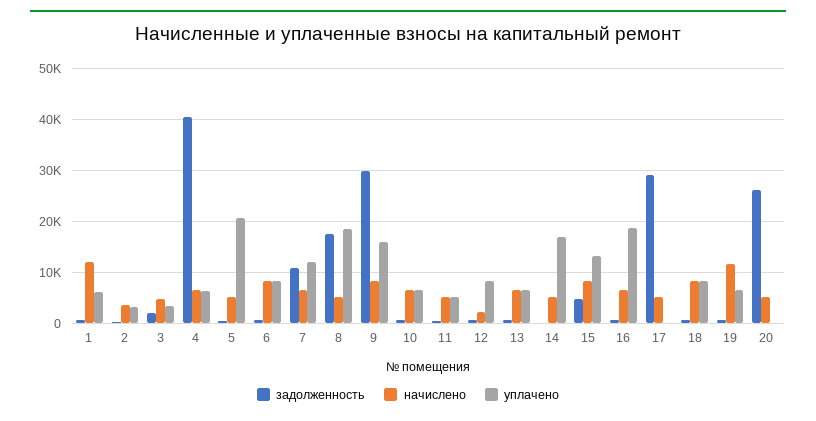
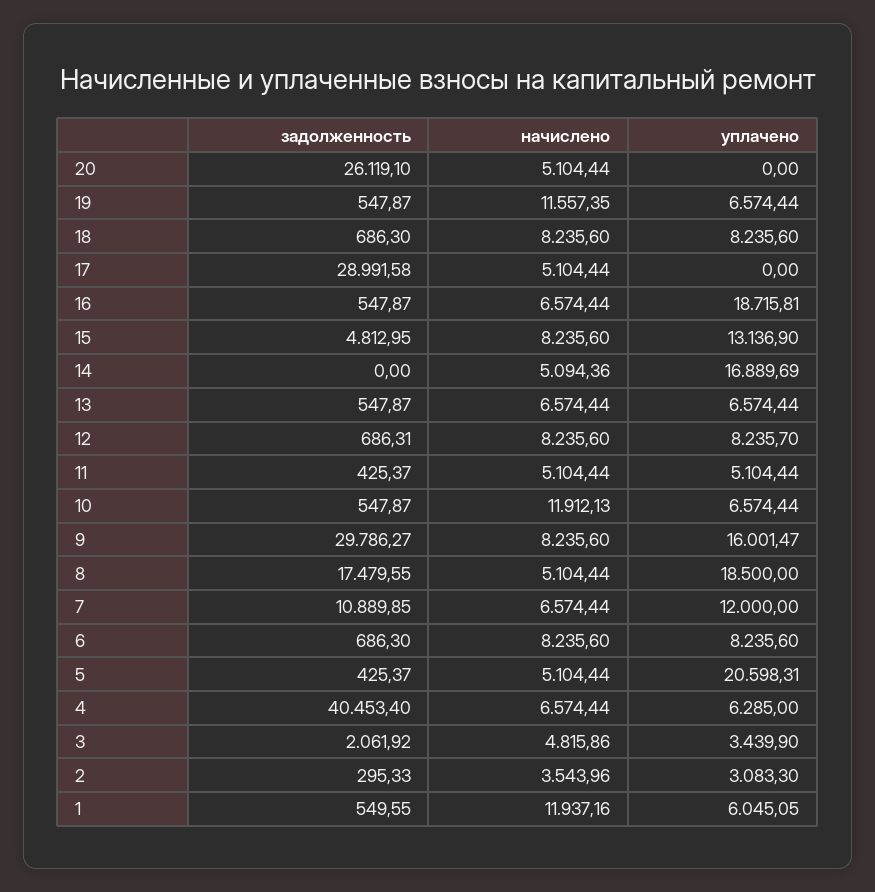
начислено, 10: 6000 -> 11912.13
начислено, 12: 2000 -> 8235.6

